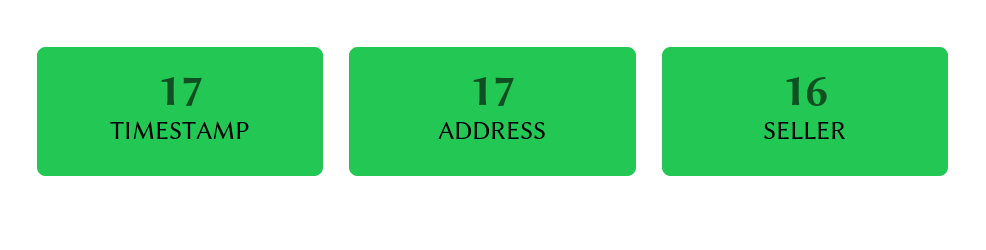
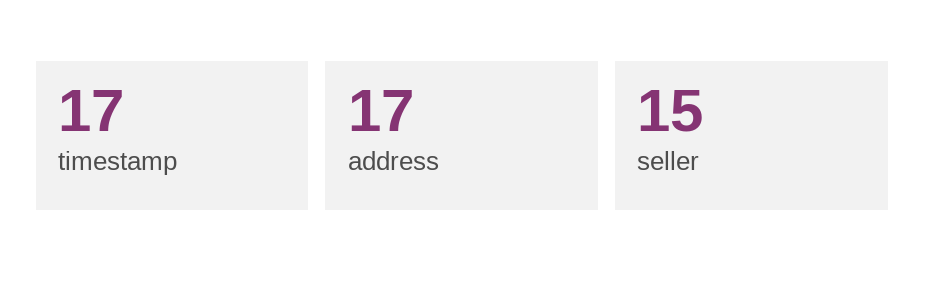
SELLER: 16 -> 15

